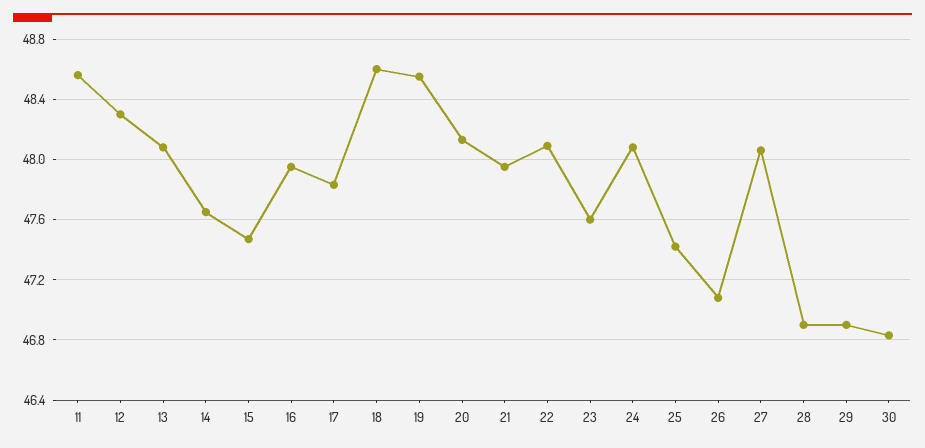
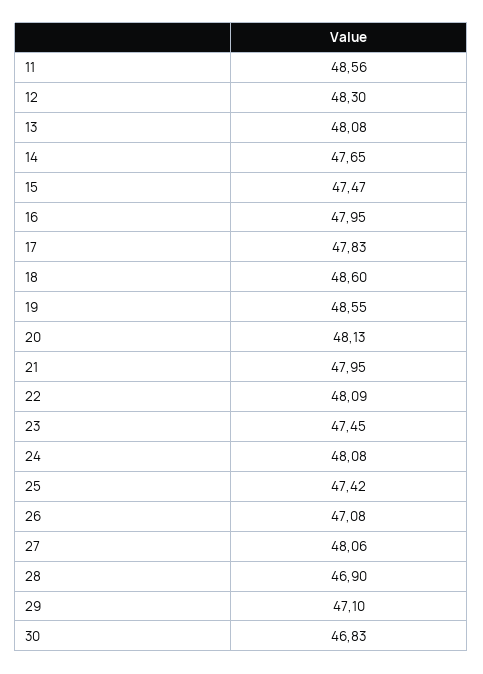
23: 47.6 -> 47.45
29: 46.9 -> 47.1

